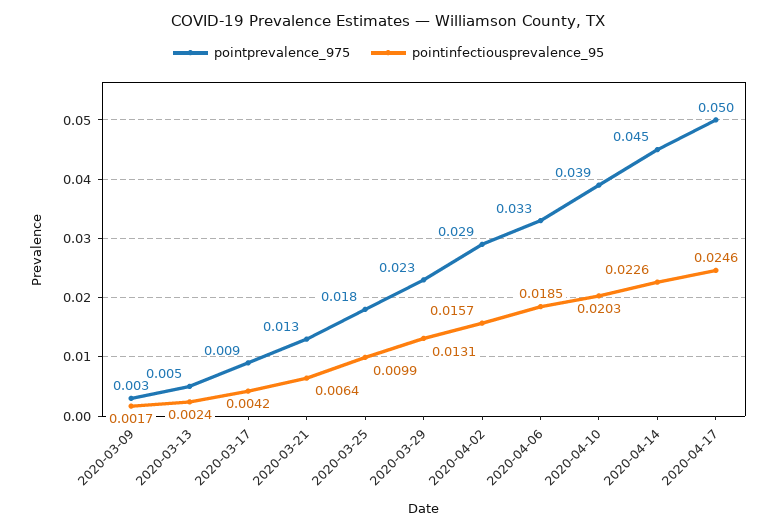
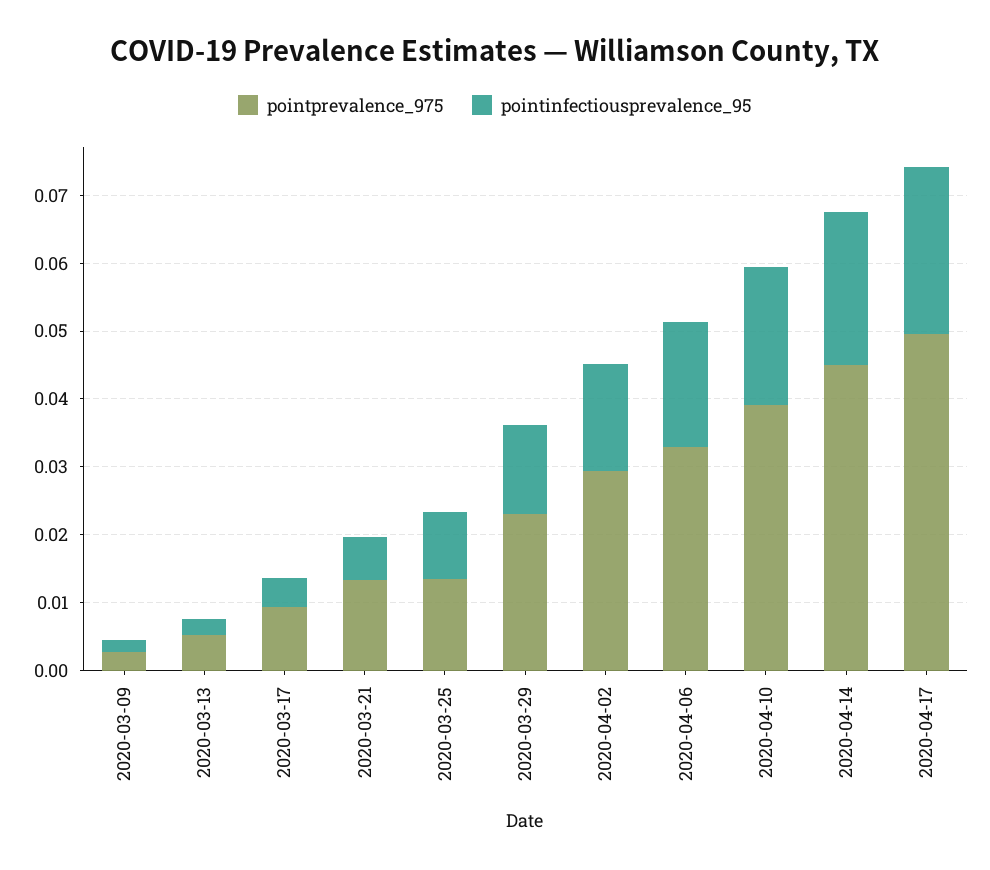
pointprevalence_975, 2020-03-25: 0.018 -> 0.014

